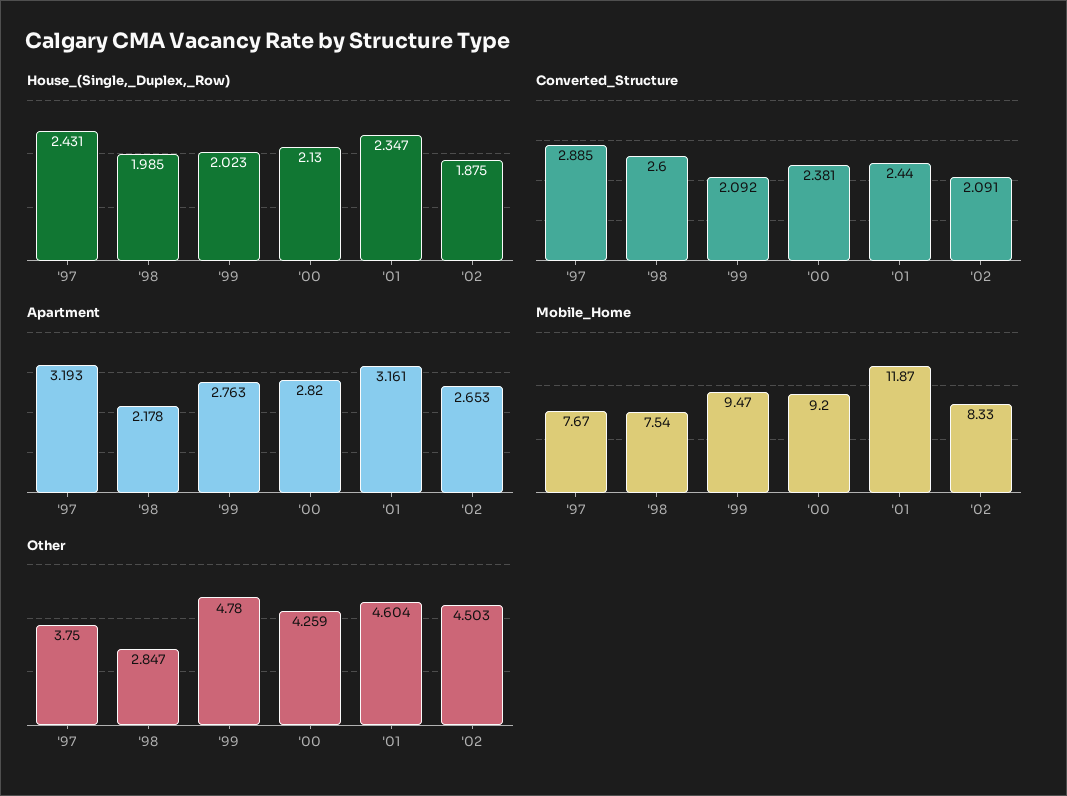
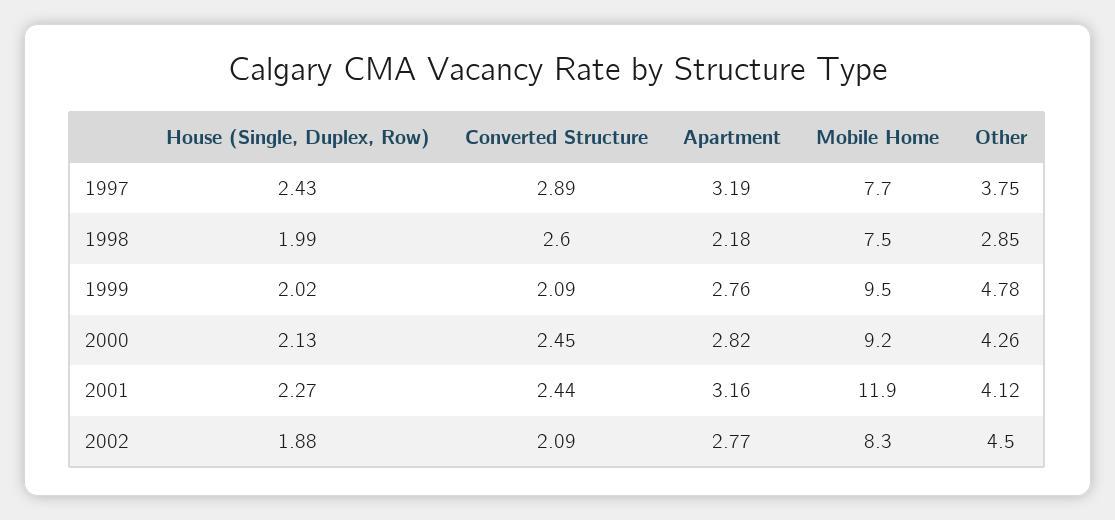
House_(Single,_Duplex,_Row), '01: 2.347 -> 2.27
Converted_Structure, '00: 2.381 -> 2.45
Apartment, '02: 2.653 -> 2.77
Other, '01: 4.604 -> 4.12

